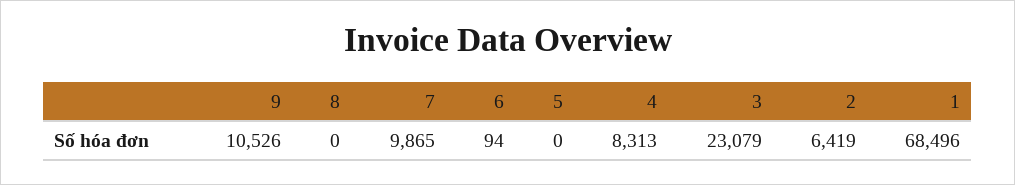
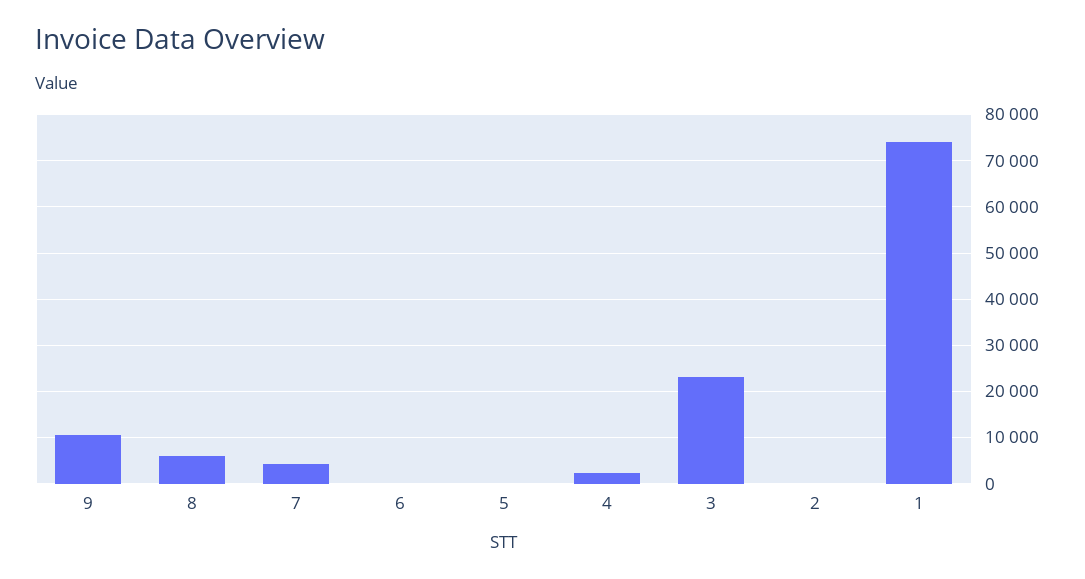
8: 0 -> 6000
7: 9865 -> 4000
4: 8313 -> 2000
2: 6419 -> 0
1: 68496 -> 74000

